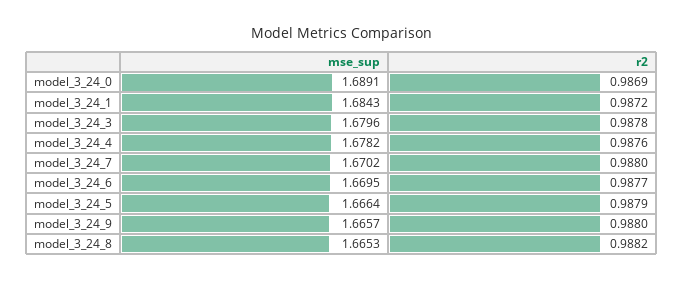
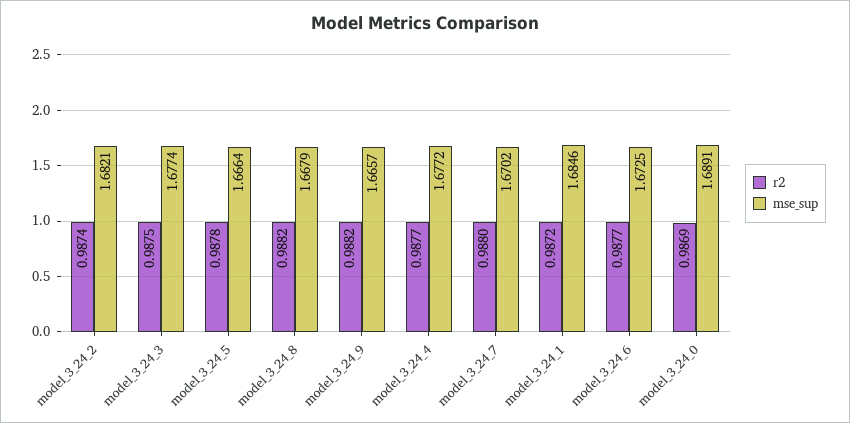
mse_sup, model_3_24_1: 1.6843 -> 1.6846
mse_sup, model_3_24_3: 1.6796 -> 1.6774
r2, model_3_24_3: 0.9878 -> 0.9875
mse_sup, model_3_24_4: 1.6782 -> 1.6772
r2, model_3_24_4: 0.9876 -> 0.9877
mse_sup, model_3_24_6: 1.6695 -> 1.6725
r2, model_3_24_5: 0.9879 -> 0.9878
r2, model_3_24_9: 0.988 -> 0.9882
mse_sup, model_3_24_8: 1.6653 -> 1.6679
r2, model_3_24_2: none -> 0.9874
mse_sup, model_3_24_2: none -> 1.6821

